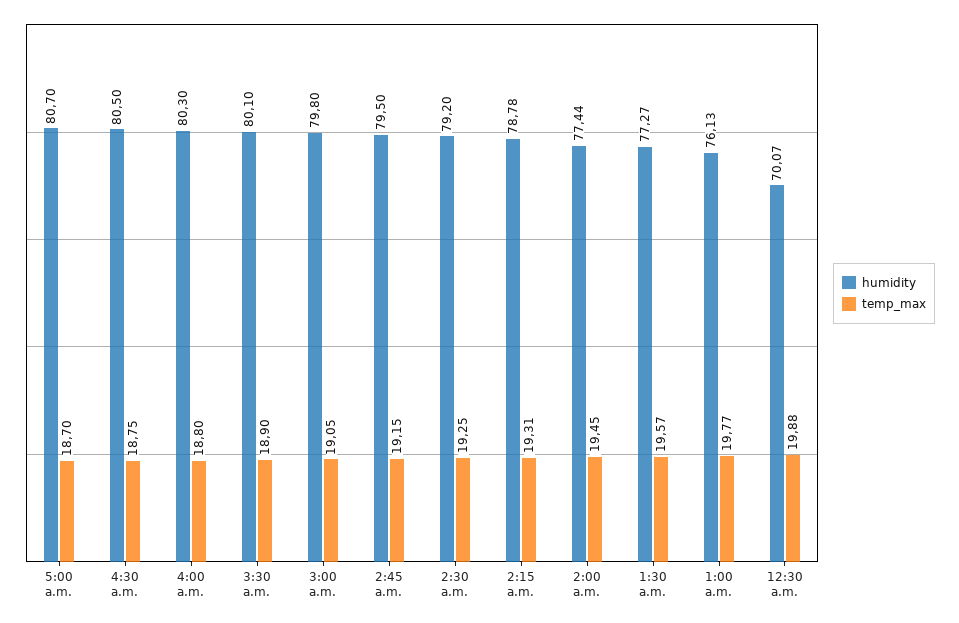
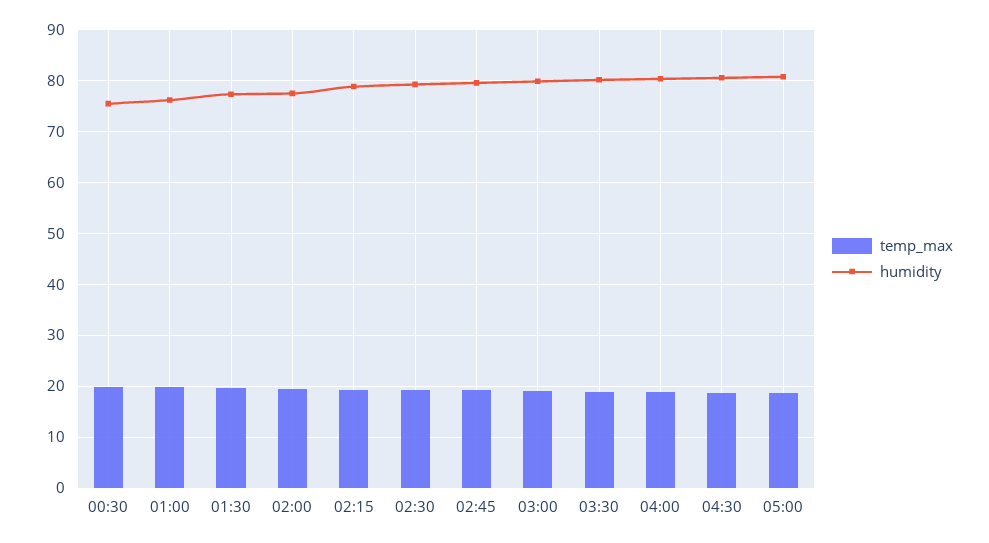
humidity, 12:30 a.m.: 70.07 -> 76

